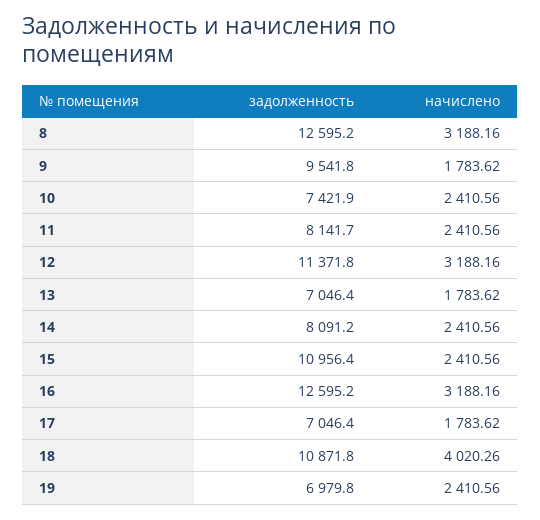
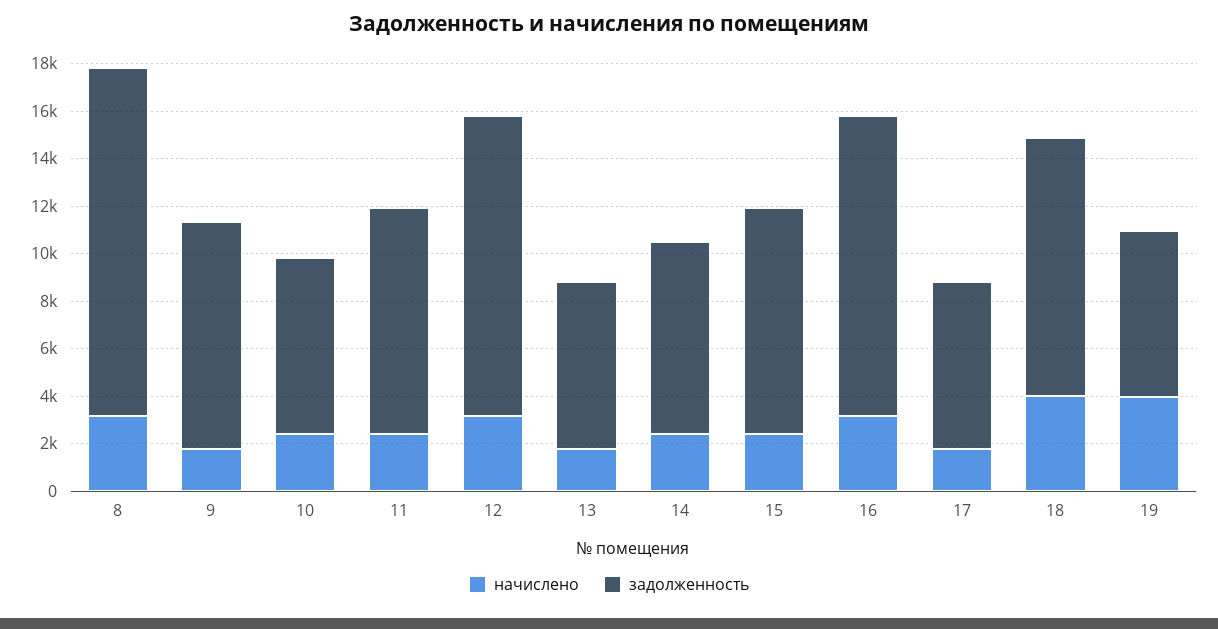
задолженность, 8: 12595.2 -> 14500
задолженность, 11: 8141.7 -> 9500
задолженность, 12: 11371.8 -> 12500
задолженность, 15: 10956.4 -> 9500
начислено, 19: 2410.56 -> 4000

